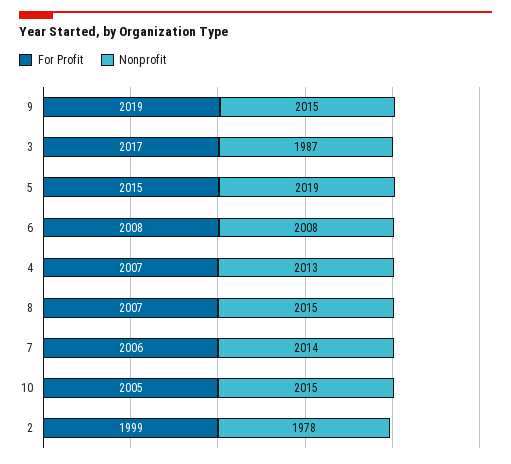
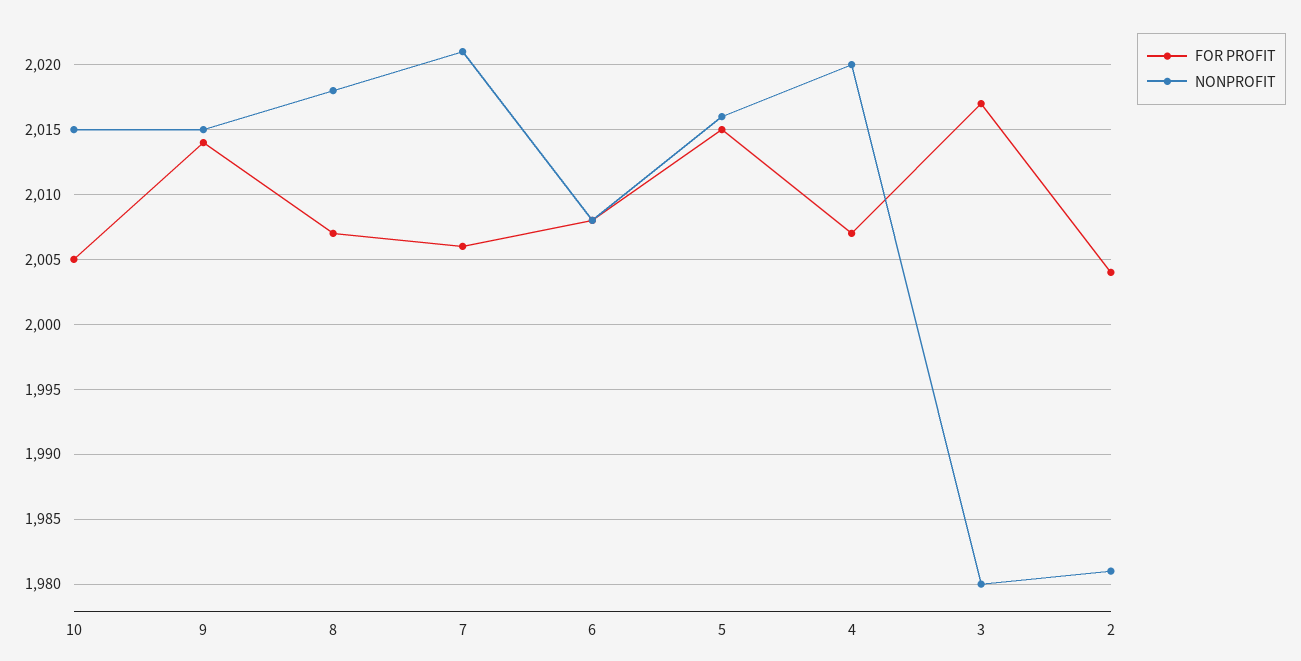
For Profit, 9: 2019 -> 2014
Nonprofit, 3: 1987 -> 1980
Nonprofit, 5: 2019 -> 2016
Nonprofit, 4: 2013 -> 2020
Nonprofit, 8: 2015 -> 2018
Nonprofit, 7: 2014 -> 2021
For Profit, 2: 1999 -> 2004
Nonprofit, 2: 1978 -> 1981

